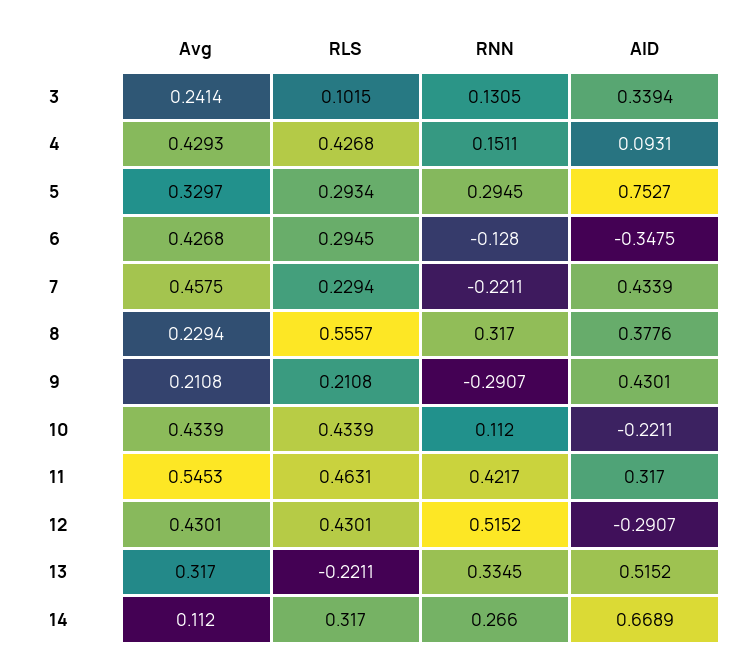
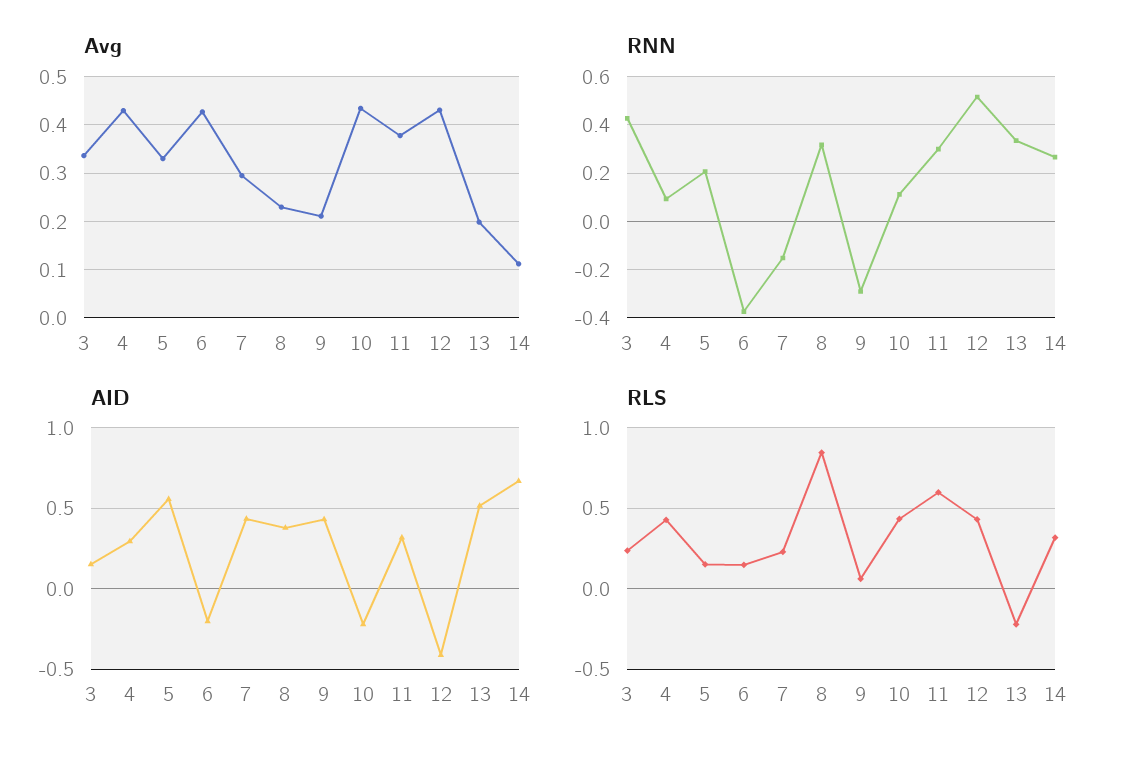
Avg, 3: 0.2414 -> 0.34
RLS, 3: 0.1015 -> 0.25
RNN, 3: 0.1305 -> 0.425
AID, 3: 0.3394 -> 0.15
RNN, 4: 0.1511 -> 0.1
AID, 4: 0.0931 -> 0.3
RLS, 5: 0.2934 -> 0.15
RNN, 5: 0.2945 -> 0.2
AID, 5: 0.7527 -> 0.55
RLS, 6: 0.2945 -> 0.15
RNN, 6: -0.128 -> -0.375
AID, 6: -0.3475 -> -0.2
Avg, 7: 0.4575 -> 0.3
RNN, 7: -0.2211 -> -0.15
RLS, 8: 0.5557 -> 0.85
RLS, 9: 0.2108 -> 0.05
Avg, 11: 0.5453 -> 0.38
RLS, 11: 0.4631 -> 0.6
RNN, 11: 0.4217 -> 0.3
AID, 12: -0.2907 -> -0.4
Avg, 13: 0.317 -> 0.2

